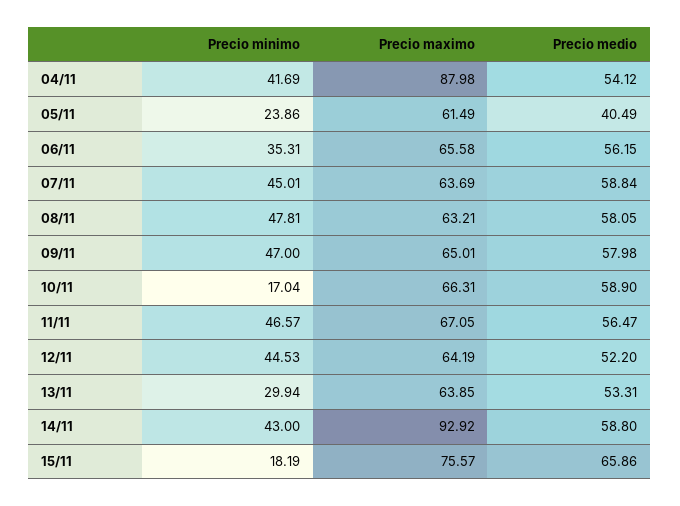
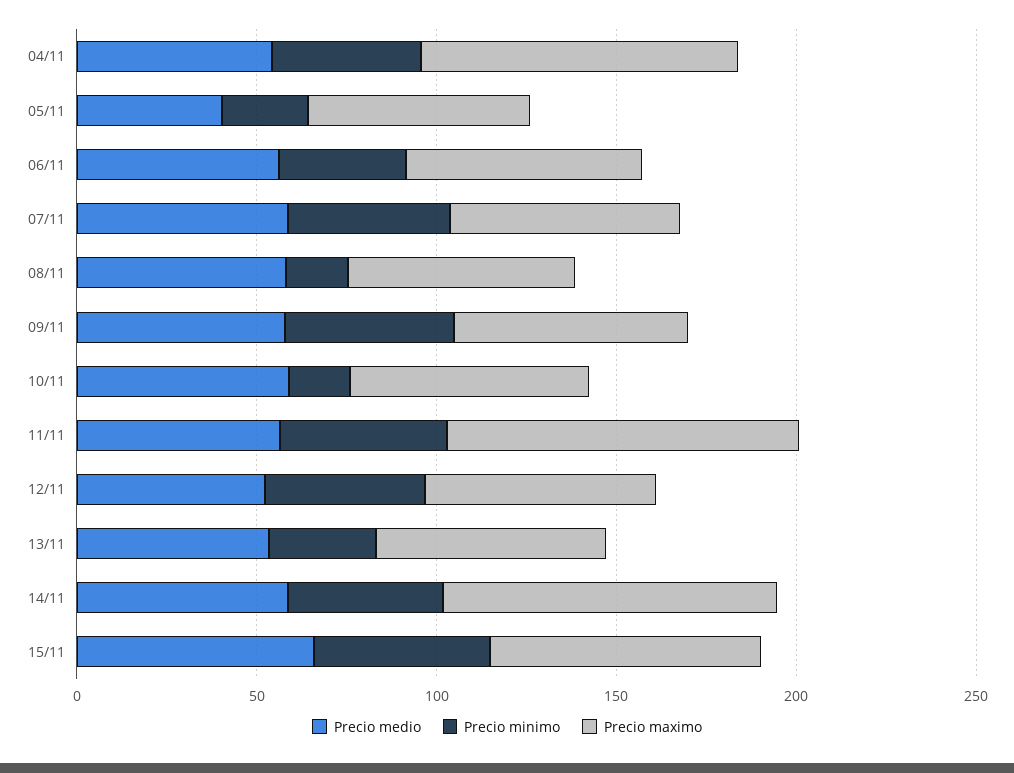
Precio minimo, 08/11: 47.81 -> 20
Precio maximo, 11/11: 67.05 -> 100
Precio minimo, 15/11: 18.19 -> 50

